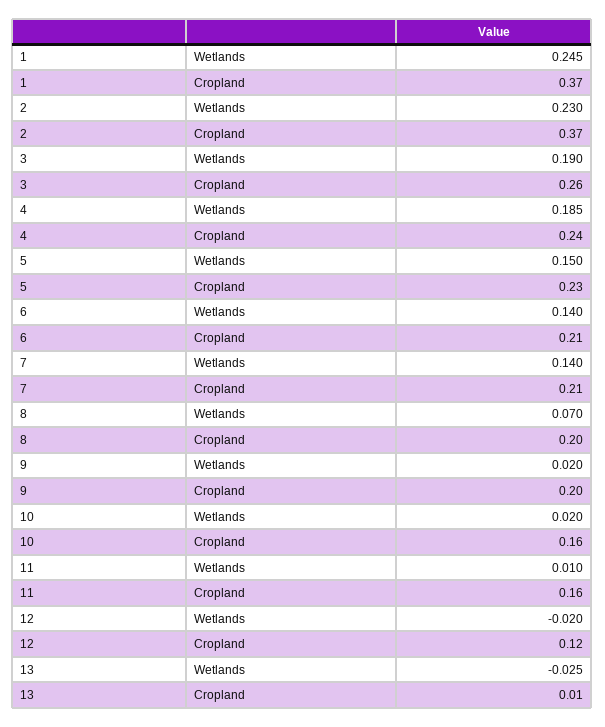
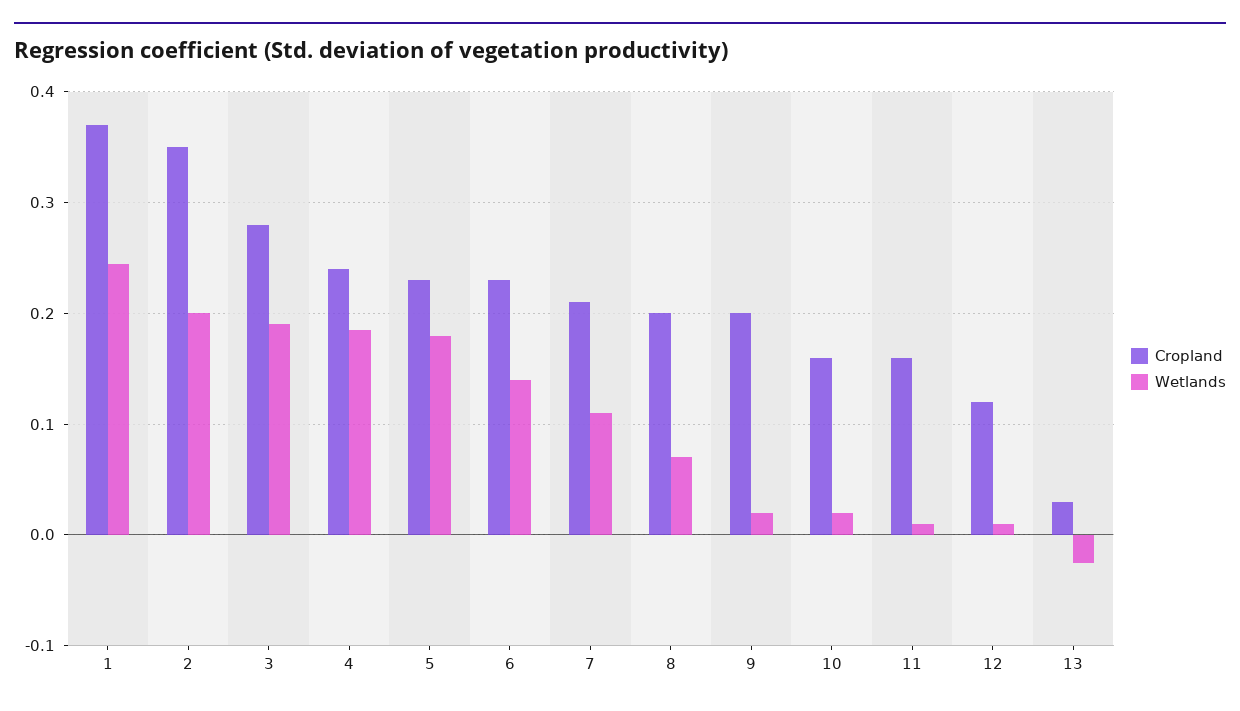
Wetlands, 2: 0.23 -> 0.2
Cropland, 2: 0.37 -> 0.35
Cropland, 3: 0.26 -> 0.28
Wetlands, 5: 0.15 -> 0.18
Cropland, 6: 0.21 -> 0.23
Wetlands, 7: 0.14 -> 0.11
Wetlands, 12: -0.02 -> 0.01
Cropland, 13: 0.01 -> 0.03

